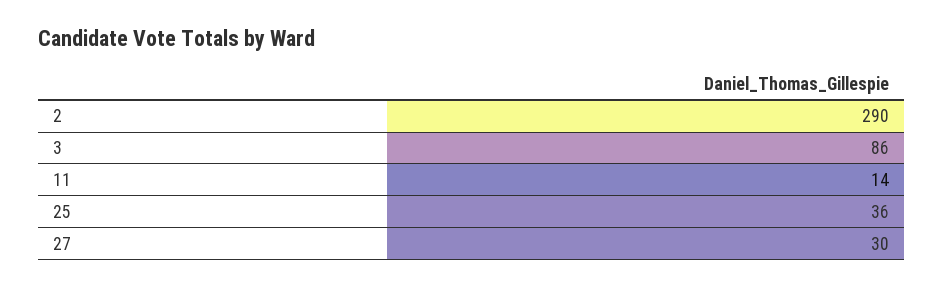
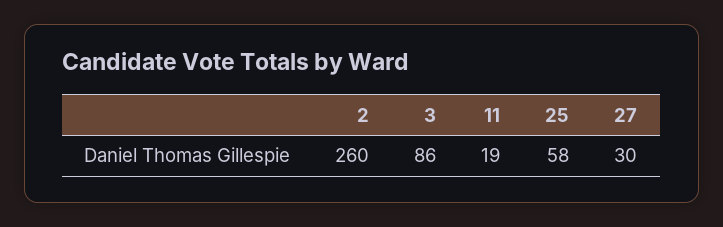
2: 290 -> 260
11: 14 -> 19
25: 36 -> 58

